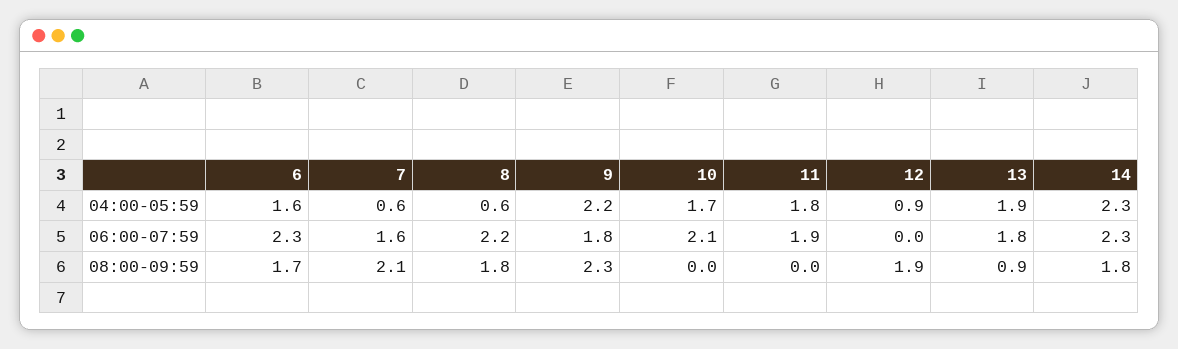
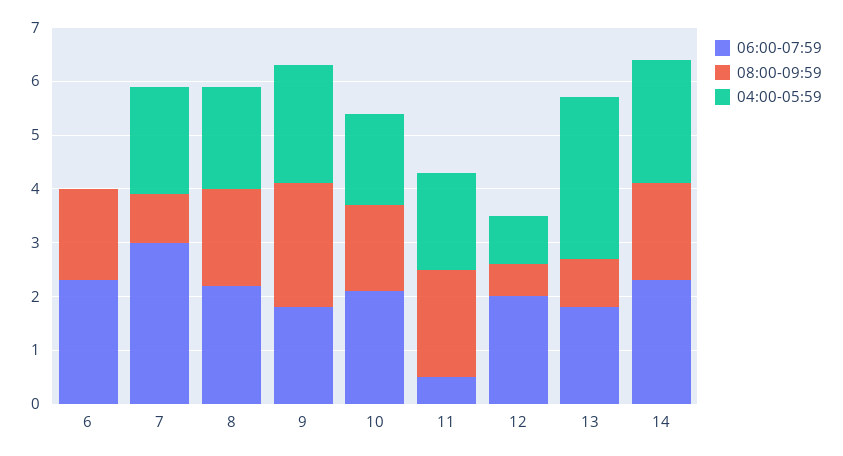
04:00-05:59, 6: 1.6 -> 0
04:00-05:59, 7: 0.6 -> 2
04:00-05:59, 8: 0.6 -> 2
04:00-05:59, 13: 1.9 -> 3
06:00-07:59, 7: 1.6 -> 3
06:00-07:59, 11: 1.9 -> 0.5
06:00-07:59, 12: 0 -> 2
08:00-09:59, 7: 2.1 -> 1
08:00-09:59, 10: 0 -> 1.5
08:00-09:59, 11: 0 -> 2
08:00-09:59, 12: 1.9 -> 0.5

